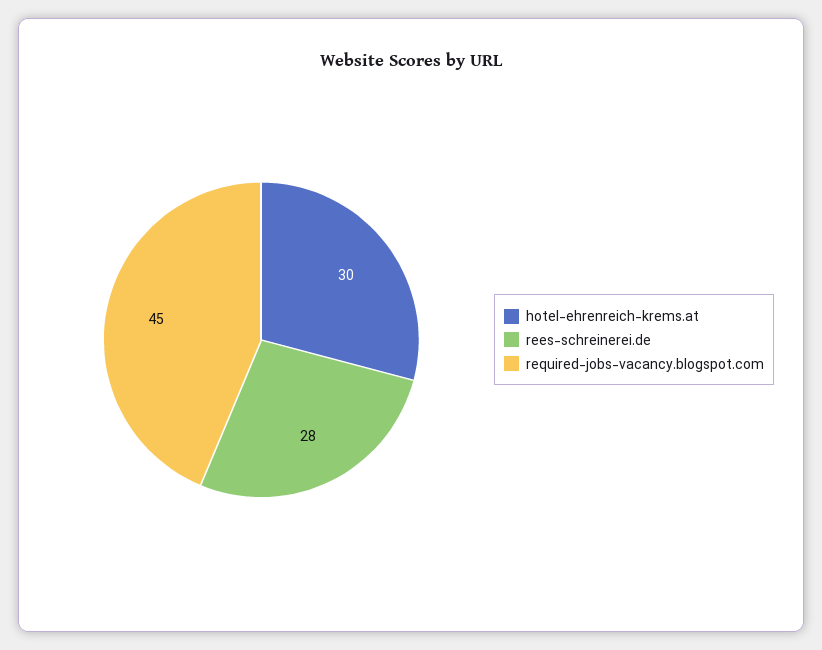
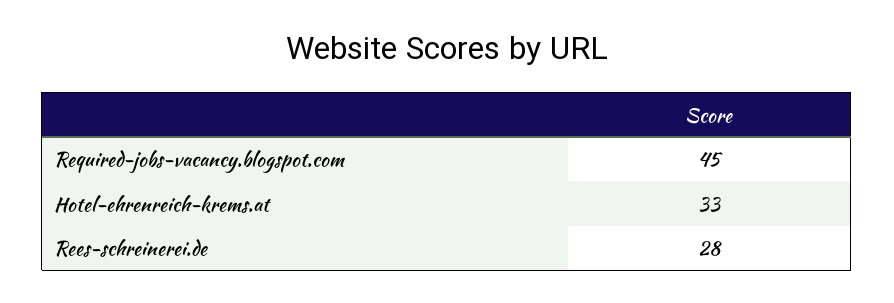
hotel-ehrenreich-krems.at: 30 -> 33

